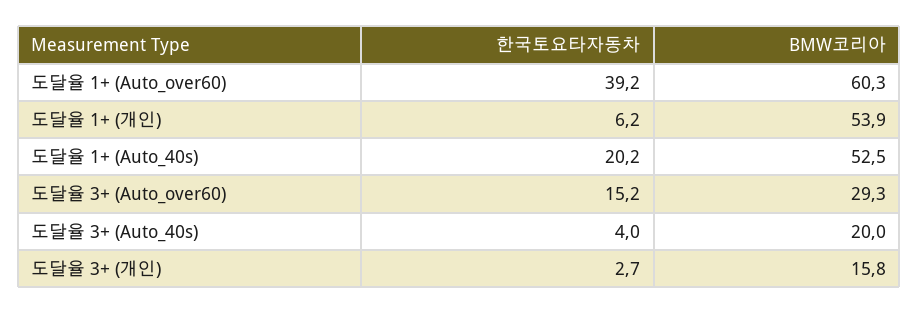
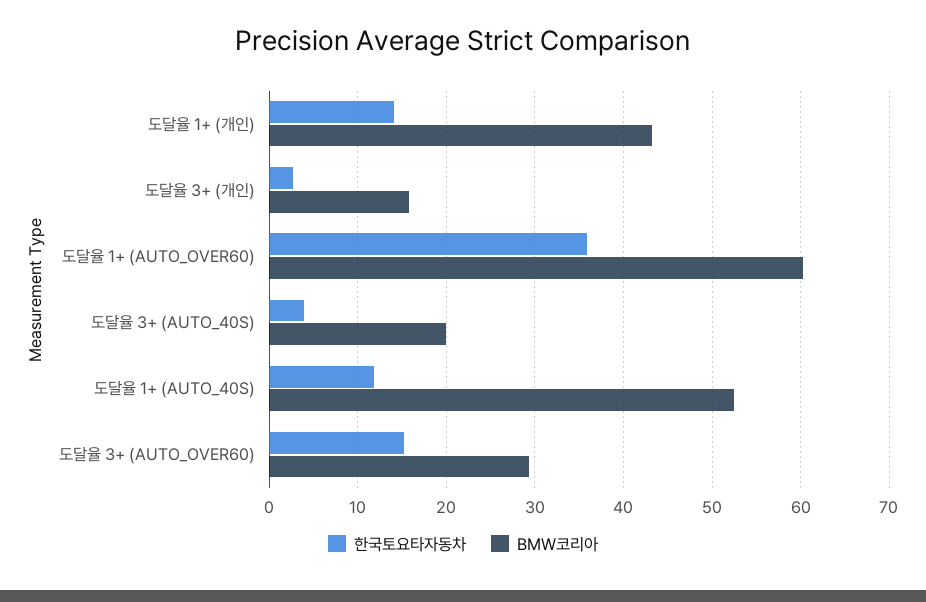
한국토요타자동차, 도달율 1+ (Auto_over60): 39.2 -> 36
한국토요타자동차, 도달율 1+ (개인): 6.2 -> 14
BMW코리아, 도달율 1+ (개인): 53.9 -> 43
한국토요타자동차, 도달율 1+ (Auto_40s): 20.2 -> 12

